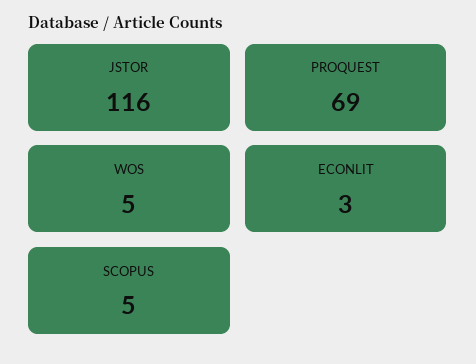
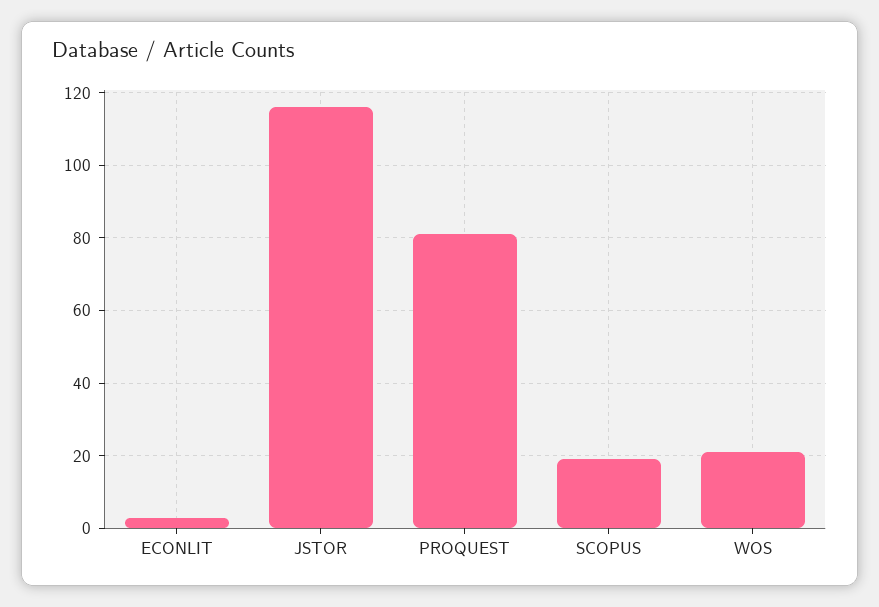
PROQUEST: 69 -> 80
WOS: 5 -> 20
SCOPUS: 5 -> 20

